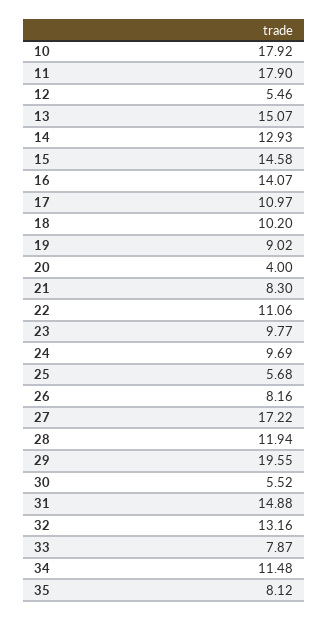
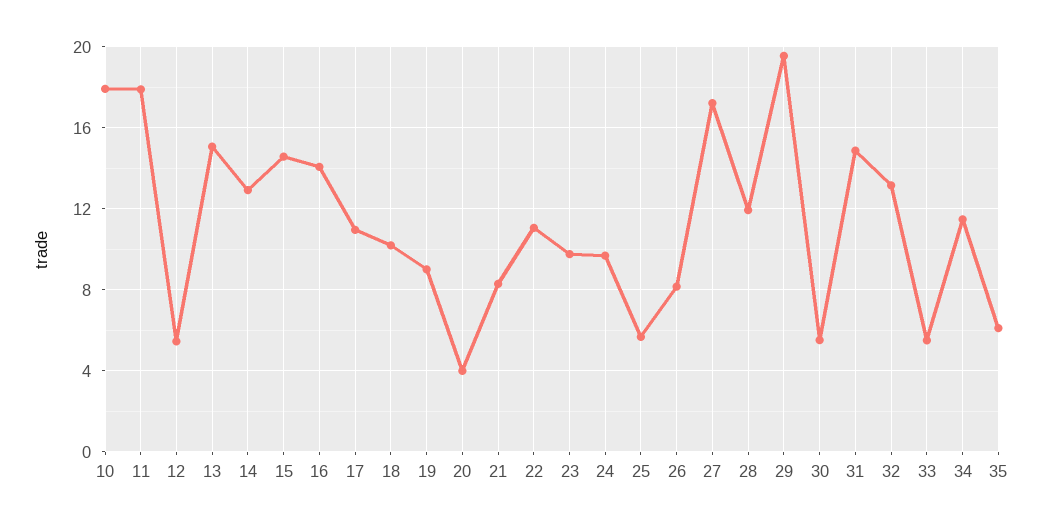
33: 7.87 -> 5.5
35: 8.12 -> 6

